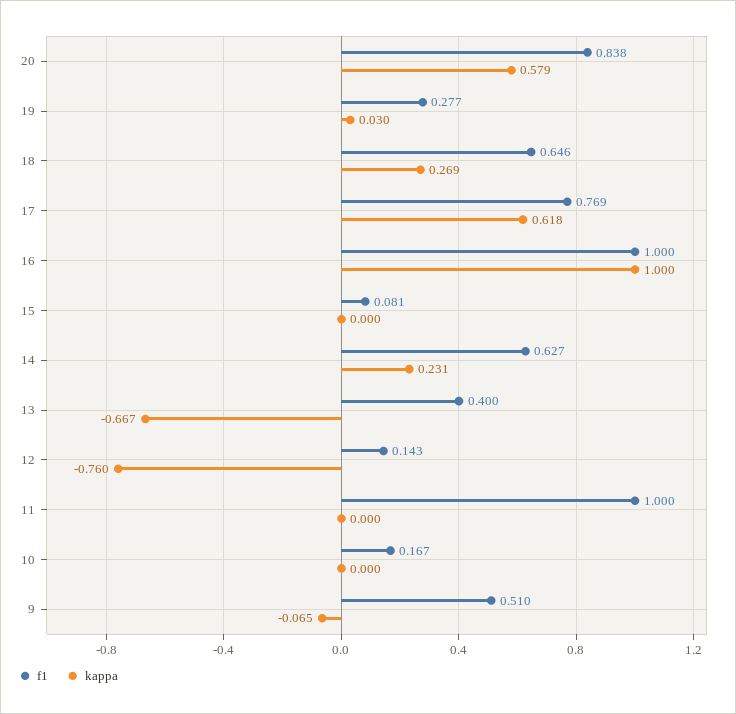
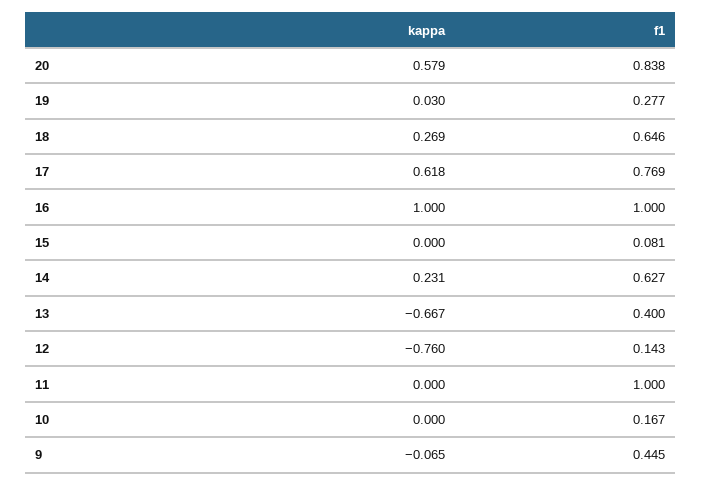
f1, 9: 0.51 -> 0.445

